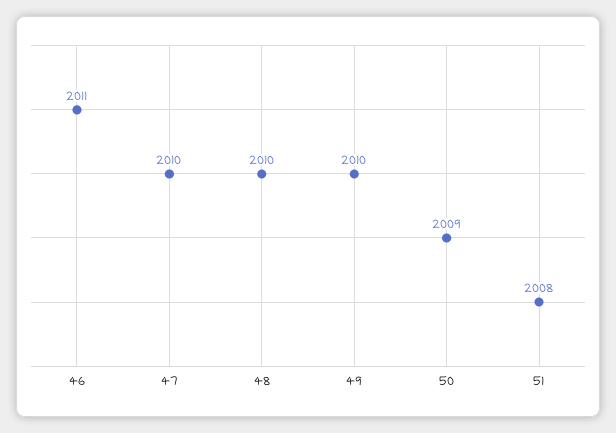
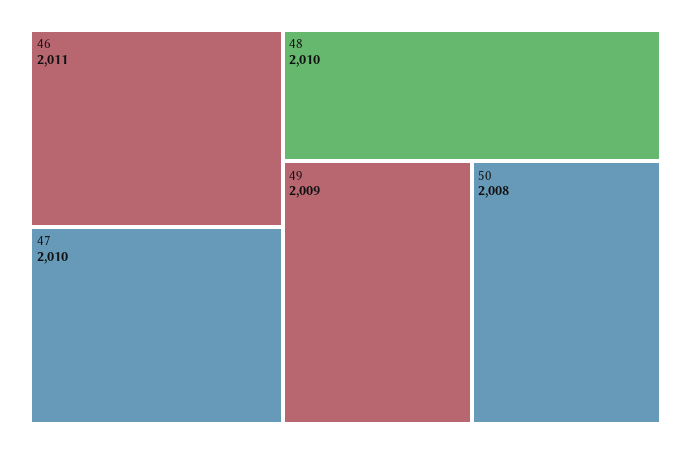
49: 2010 -> 2009
50: 2009 -> 2008
51: 2008 -> none

